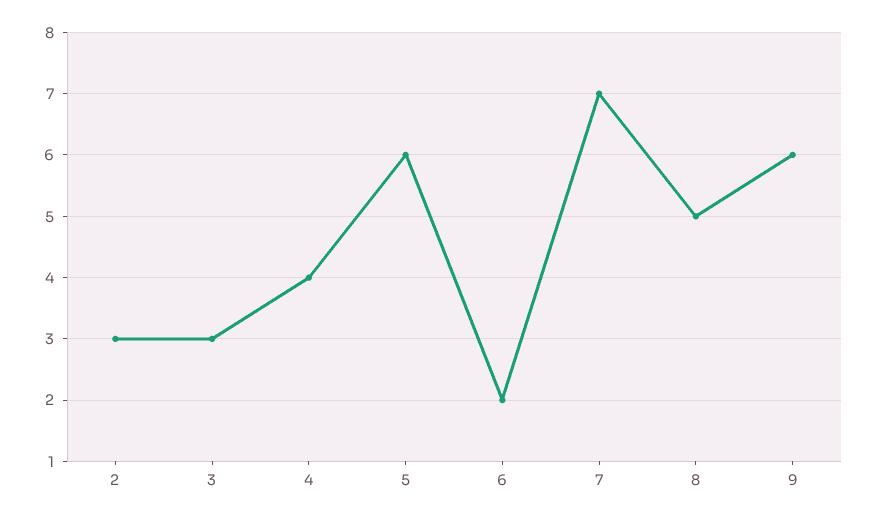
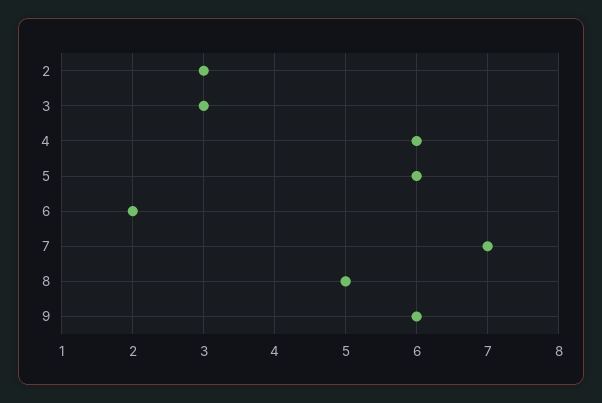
4: 4 -> 6

